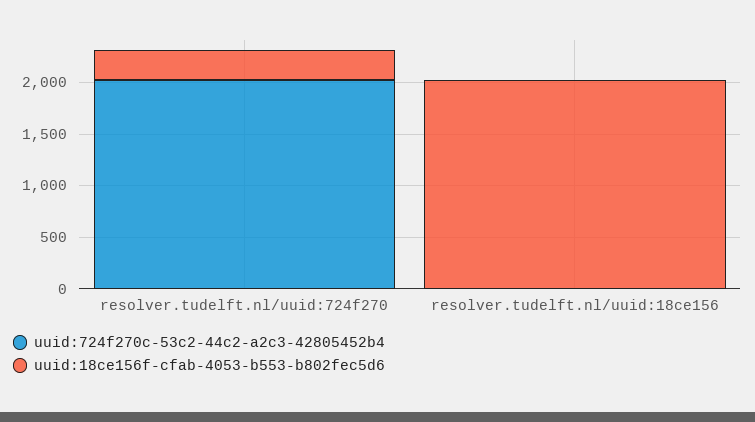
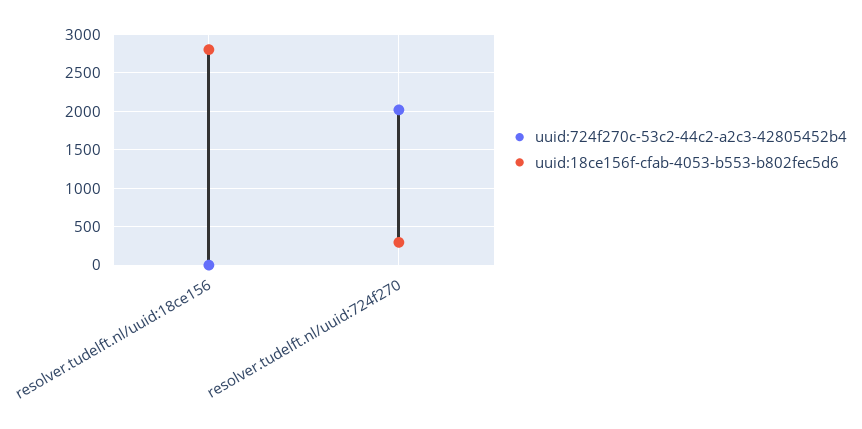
uuid:18ce156f-cfab-4053-b553-b802fec5d6, resolver.tudelft.nl/uuid:18ce156: 2000 -> 2800

